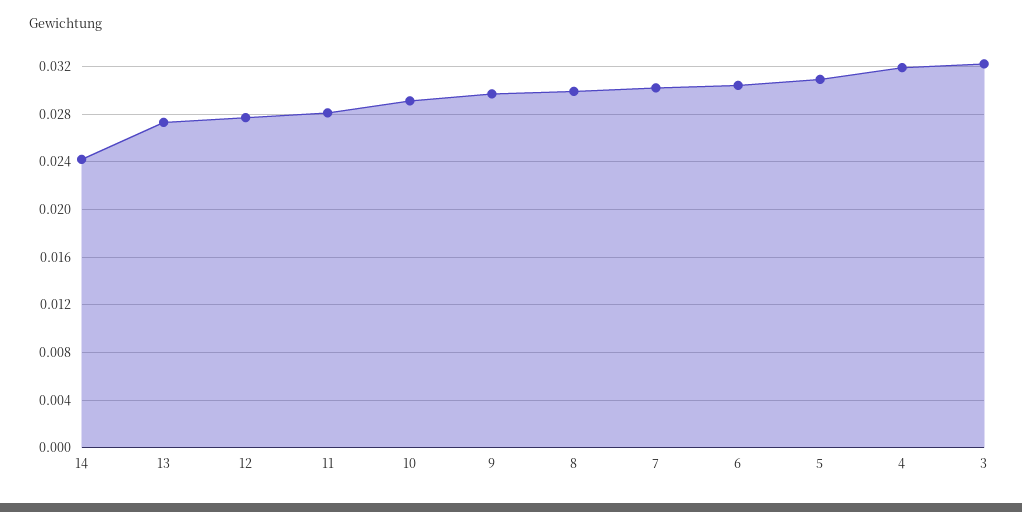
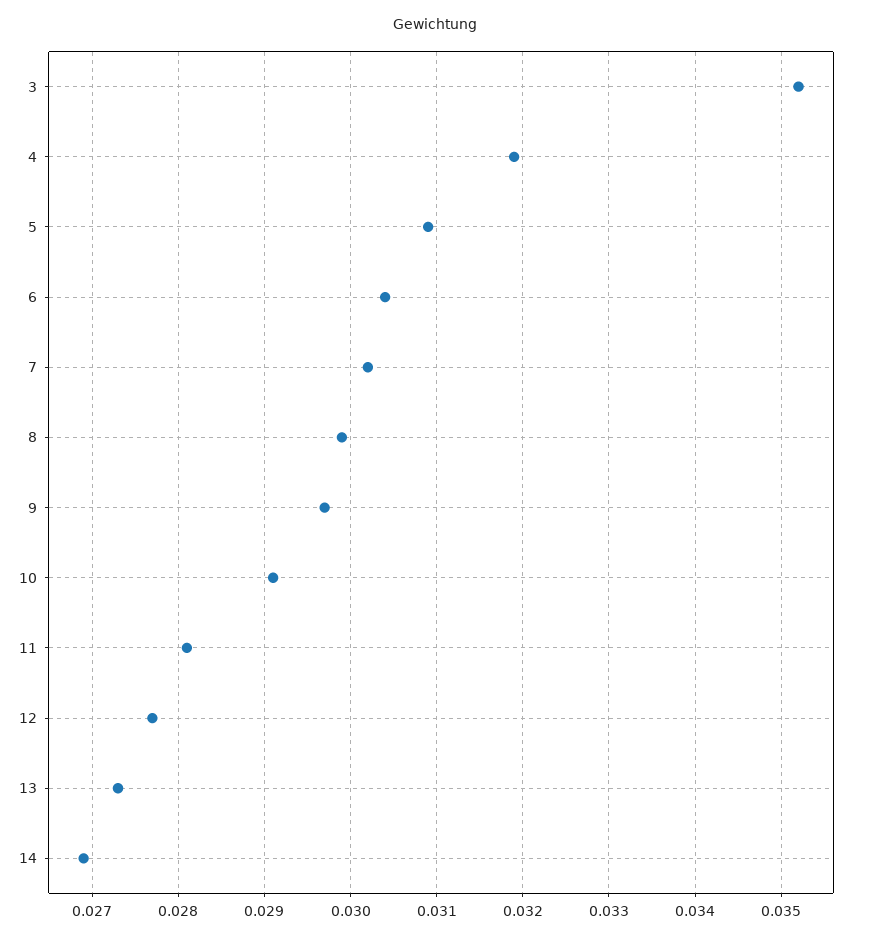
14: 0.024 -> 0.0269
3: 0.032 -> 0.0352

